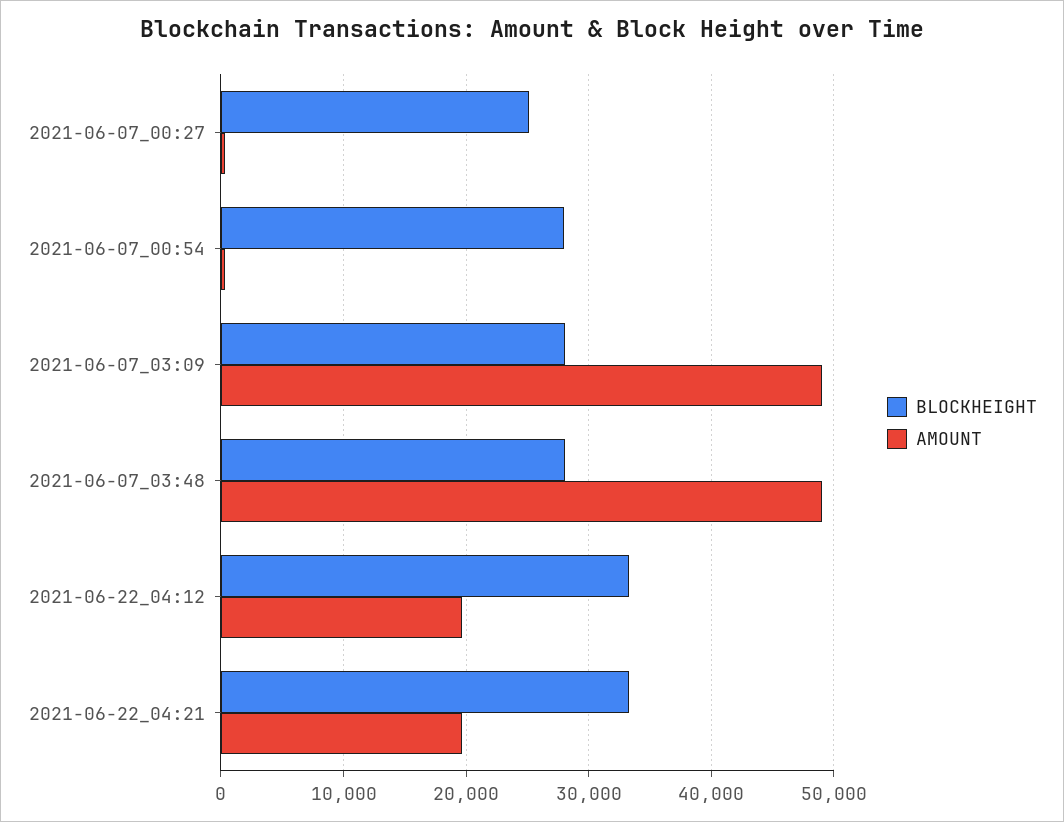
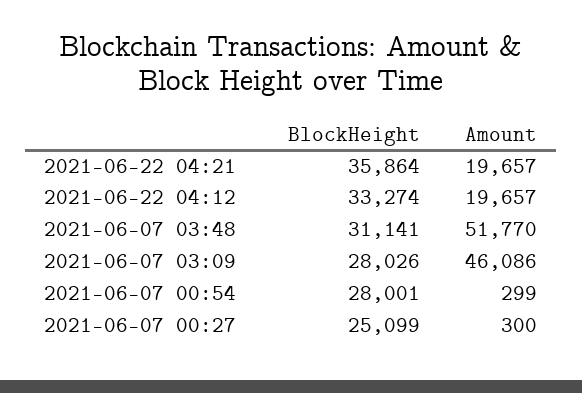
AMOUNT, 2021-06-07_03:09: 49000 -> 46086
BLOCKHEIGHT, 2021-06-07_03:48: 28000 -> 31141
AMOUNT, 2021-06-07_03:48: 49000 -> 51770
BLOCKHEIGHT, 2021-06-22_04:21: 33000 -> 35864

